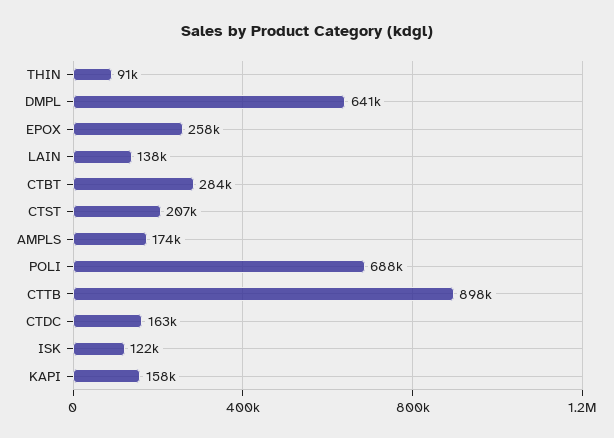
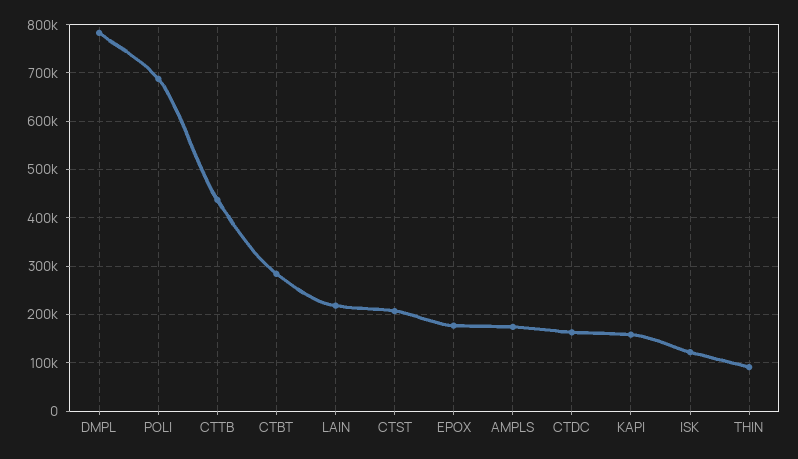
DMPL: 641000 -> 780000
EPOX: 258000 -> 180000
LAIN: 138000 -> 220000
CTTB: 898000 -> 440000

